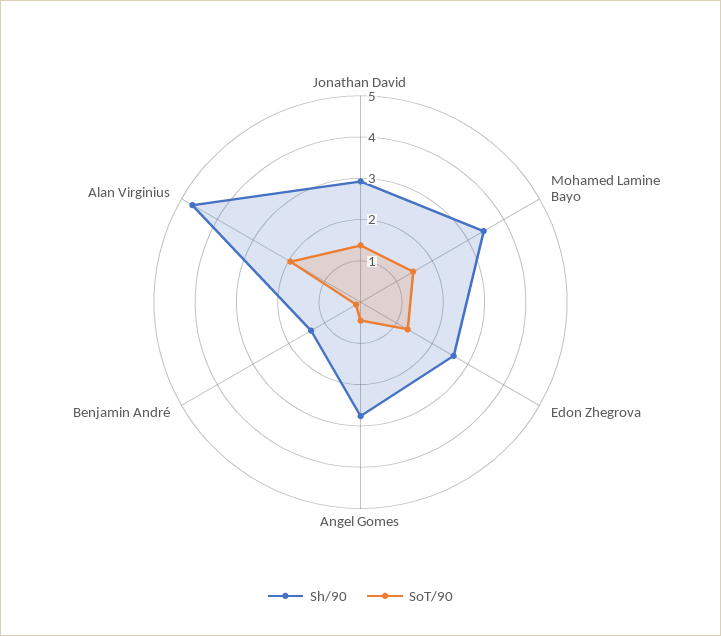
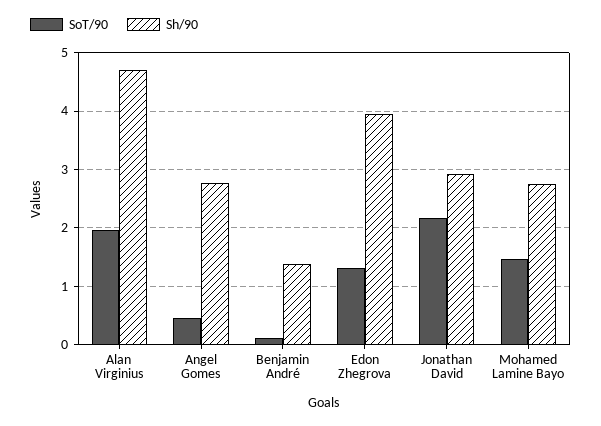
SoT/90, Jonathan David: 1.4 -> 2.2
Sh/90, Mohamed Lamine Bayo: 3.4 -> 2.8
Sh/90, Edon Zhegrova: 2.6 -> 4

